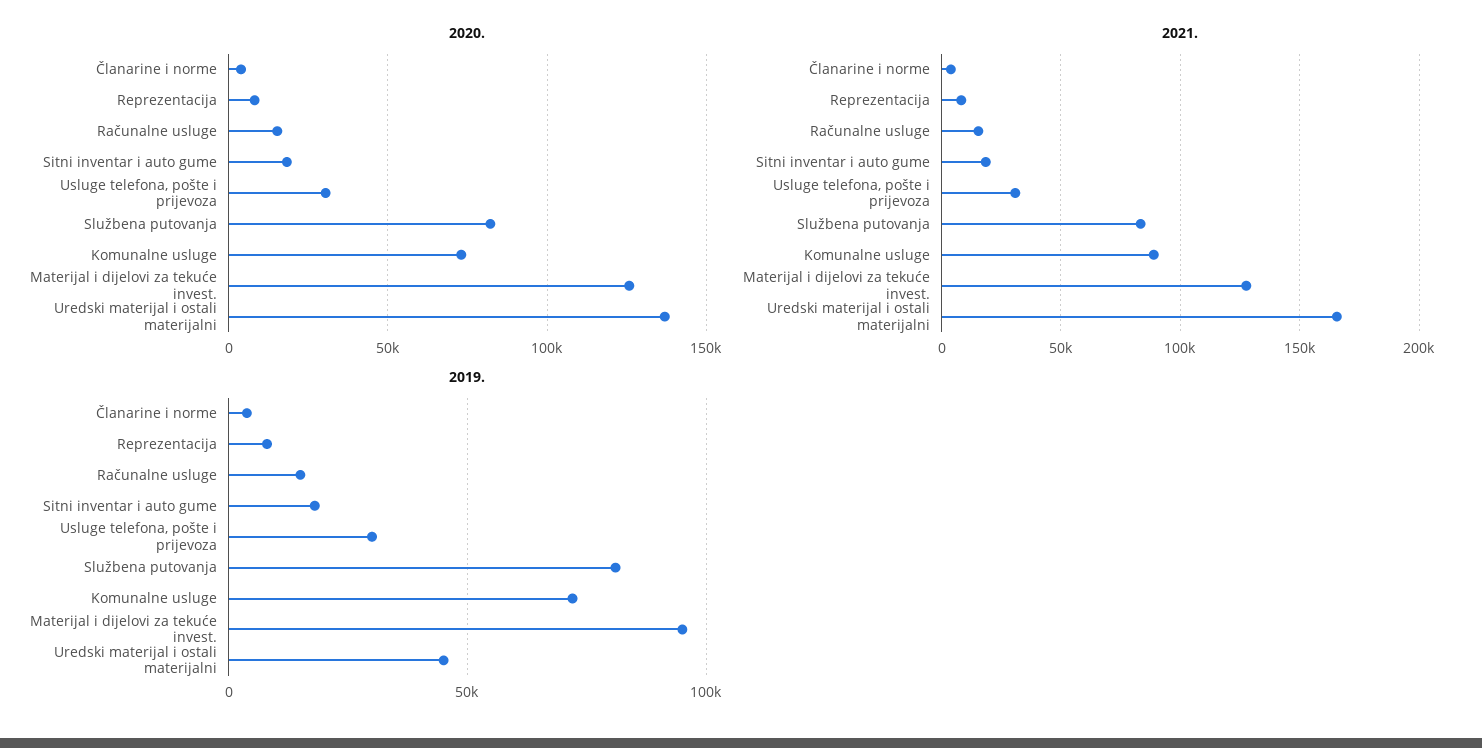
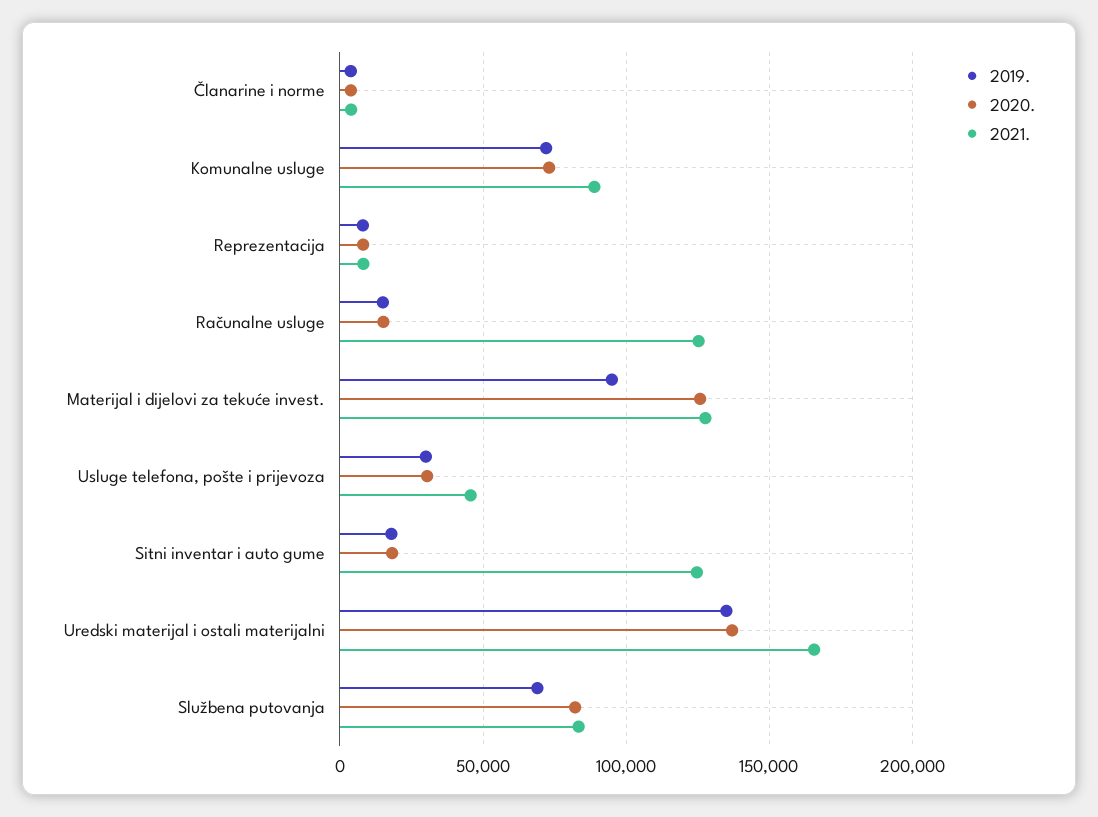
2021., Računalne usluge: 15000 -> 125000
2021., Sitni inventar i auto gume: 20000 -> 125000
2021., Usluge telefona, pošte i prijevoza: 30000 -> 45000
2019., Službena putovanja: 80000 -> 70000
2019., Uredski materijal i ostali materijalni: 45000 -> 135000

